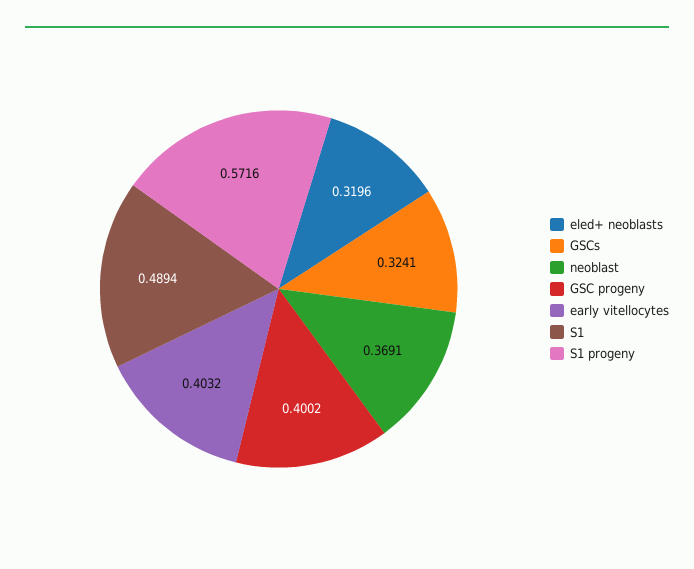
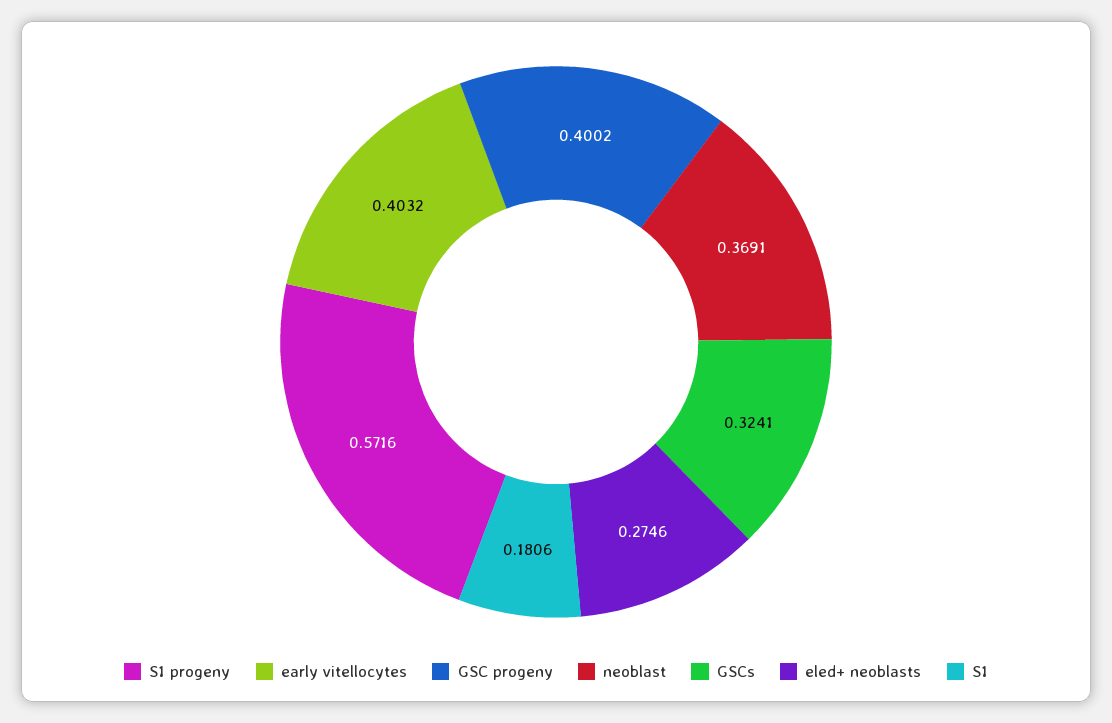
eled+ neoblasts: 0.3196 -> 0.2746
S1: 0.4894 -> 0.1806

